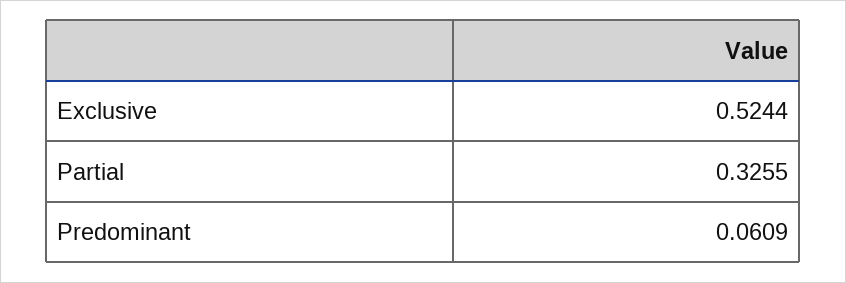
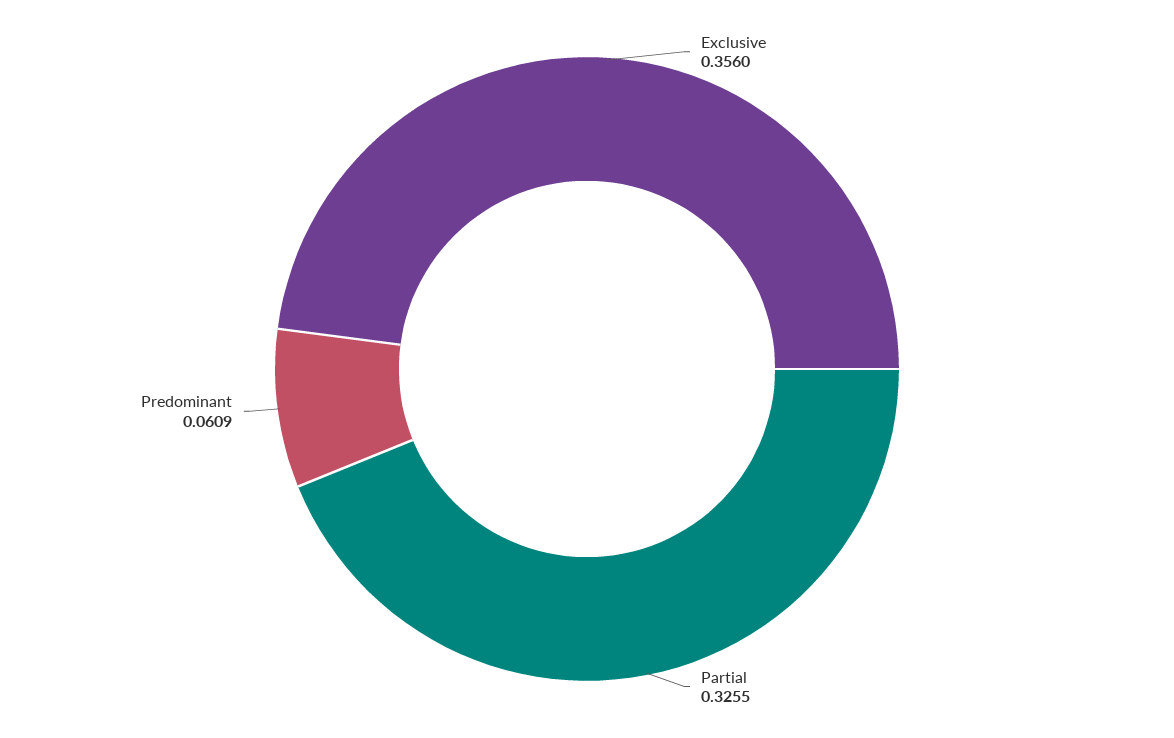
Exclusive: 0.5244 -> 0.356

